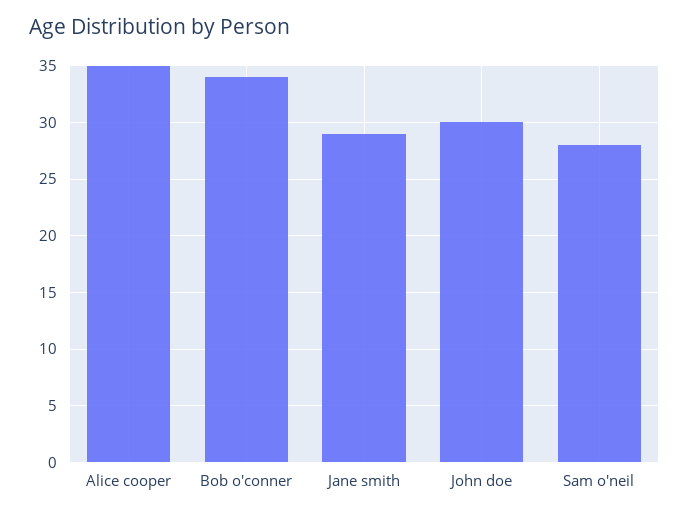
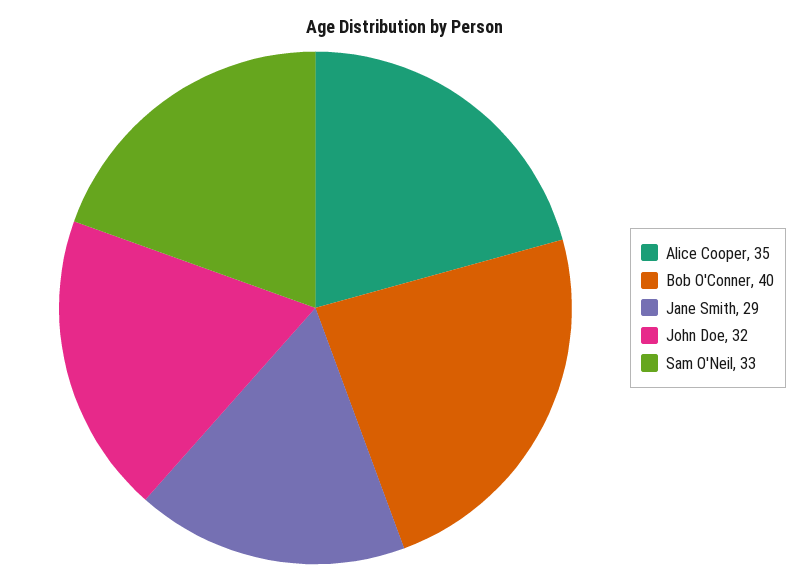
Bob o'conner: 34 -> 40
John doe: 30 -> 32
Sam o'neil: 28 -> 33

